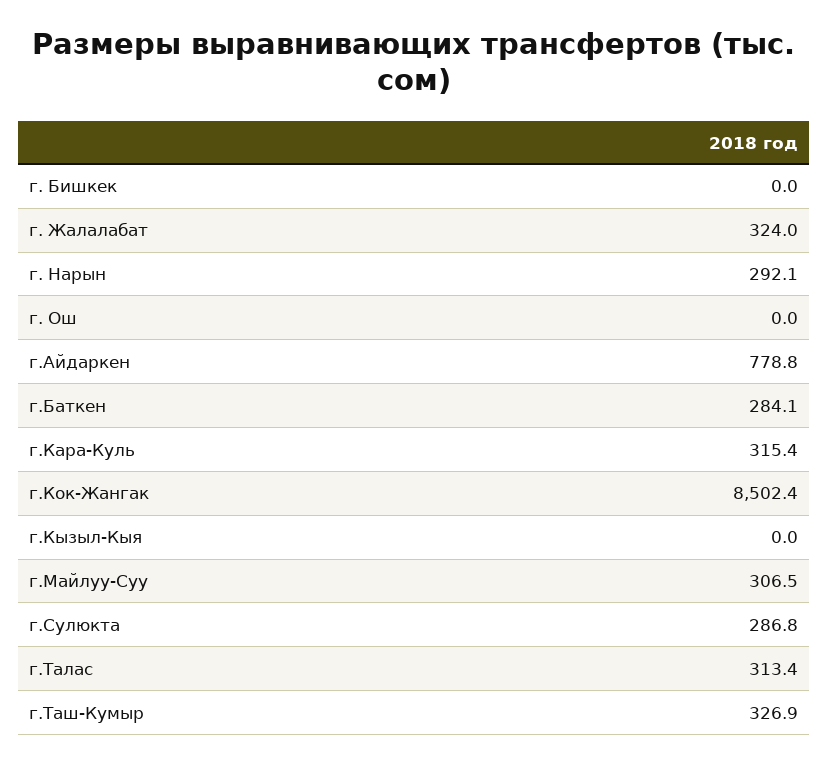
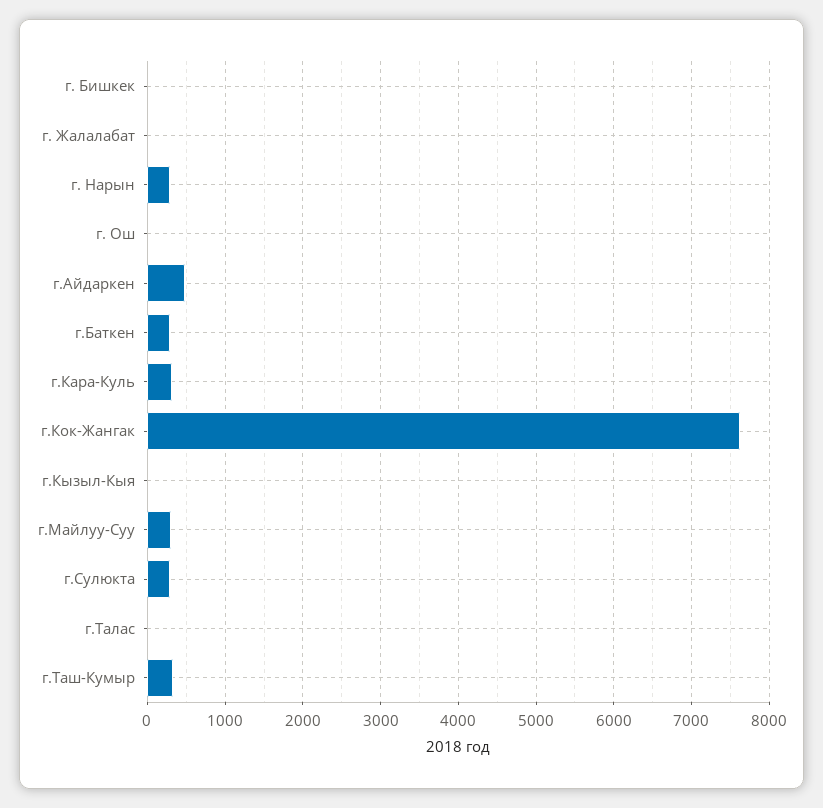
г. Жалалабат: 324 -> 0
г.Айдаркен: 778.8 -> 500
г.Кок-Жангак: 8502.4 -> 7600
г.Талас: 313.4 -> 0

